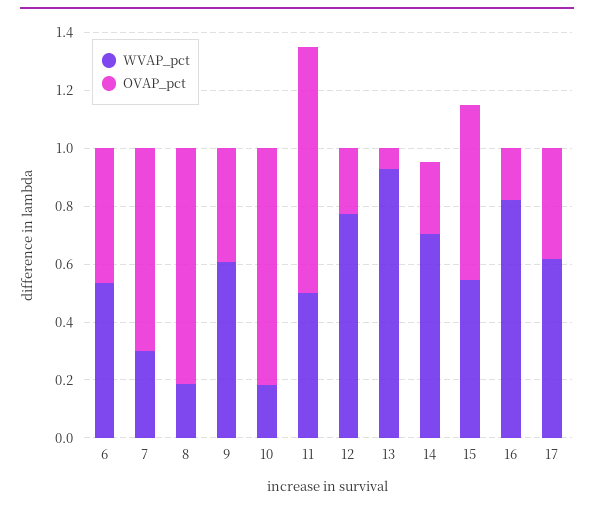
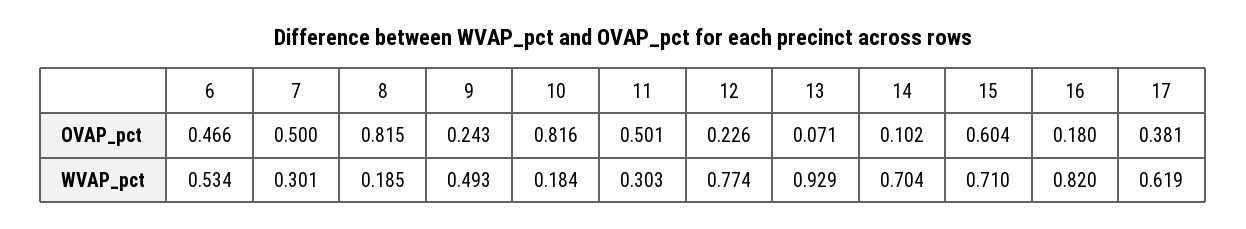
OVAP_pct, 7: 0.7 -> 0.5
WVAP_pct, 9: 0.6 -> 0.493
OVAP_pct, 9: 0.4 -> 0.243
WVAP_pct, 11: 0.5 -> 0.303
OVAP_pct, 11: 0.85 -> 0.501
OVAP_pct, 14: 0.25 -> 0.102
WVAP_pct, 15: 0.55 -> 0.71

